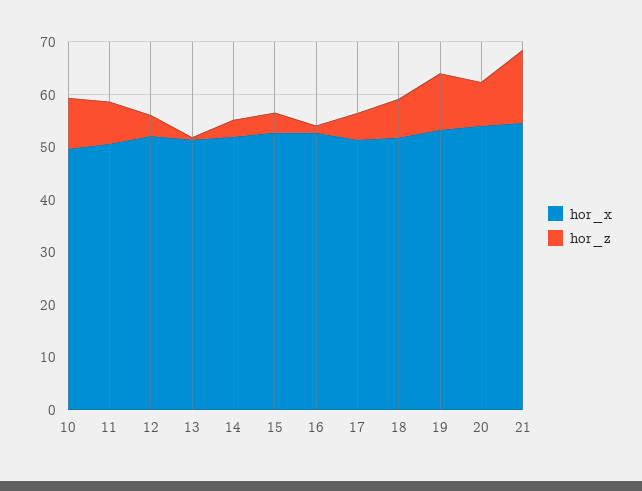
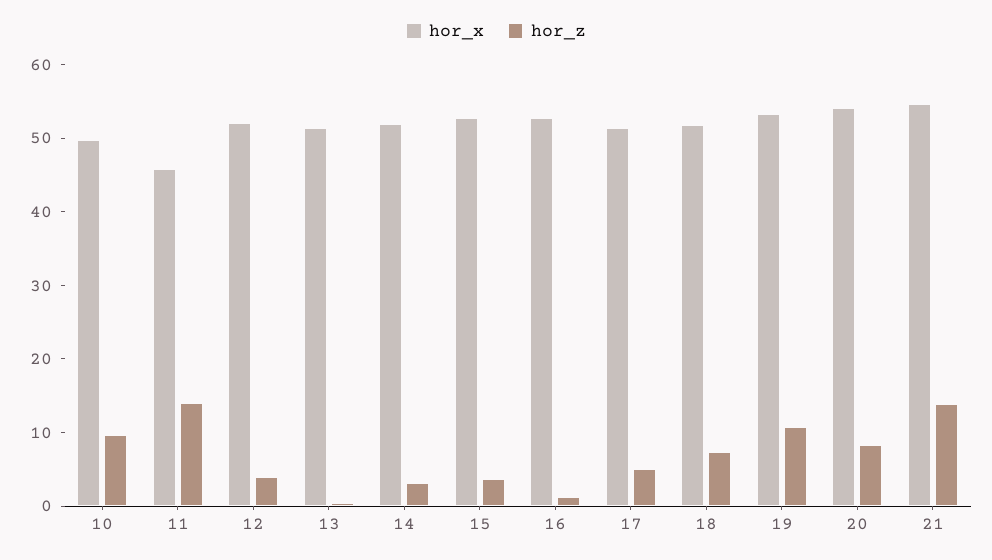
hor_x, 11: 50 -> 46
hor_z, 11: 8 -> 14

